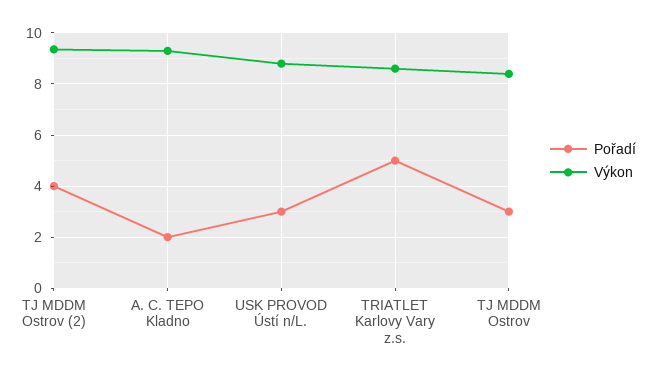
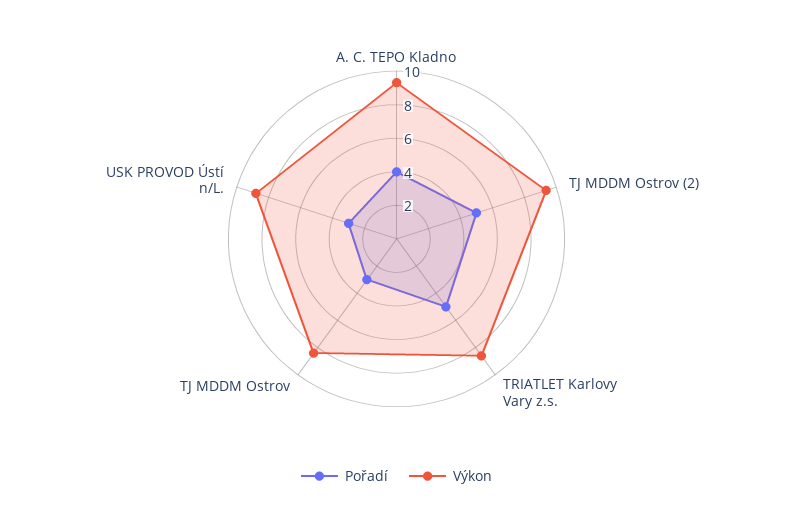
Pořadí, TJ MDDM Ostrov (2): 4 -> 5
Pořadí, A. C. TEPO Kladno: 2 -> 4

